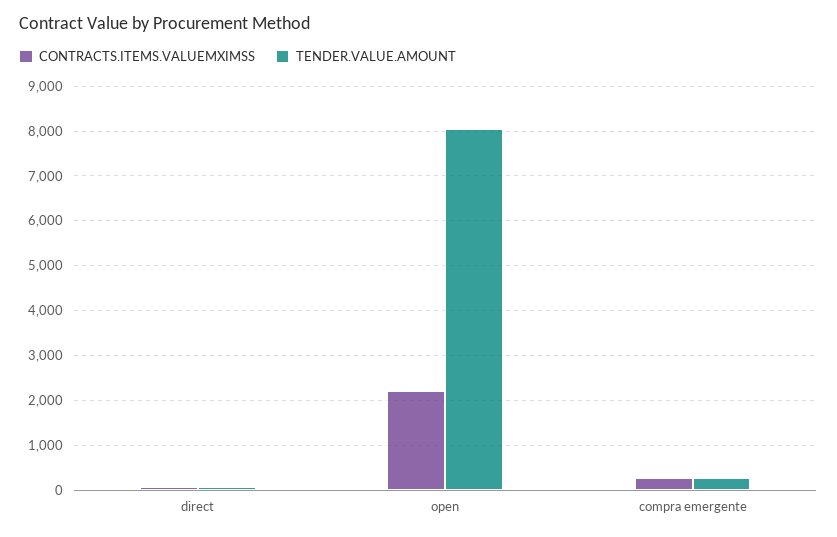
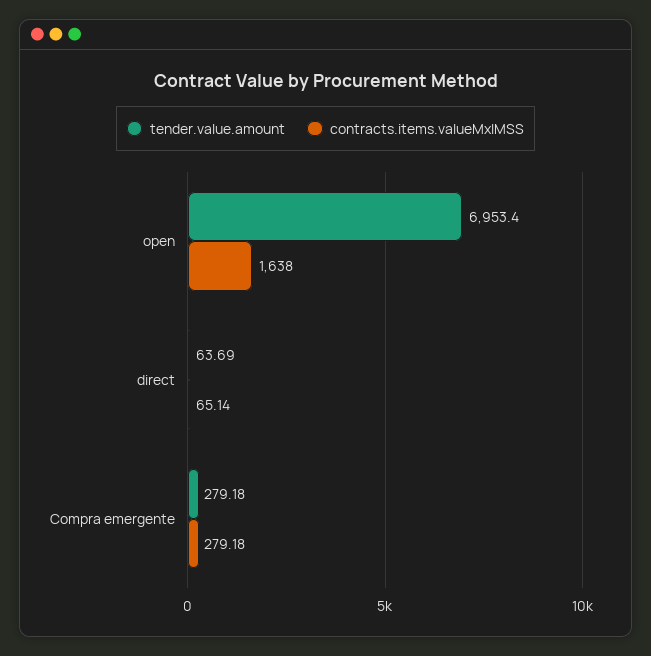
CONTRACTS.ITEMS.VALUEMXIMSS, open: 2200 -> 1638
TENDER.VALUE.AMOUNT, open: 8000 -> 6953.4

